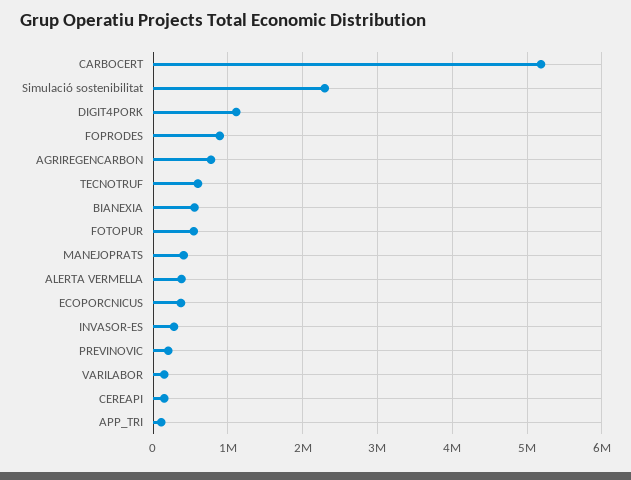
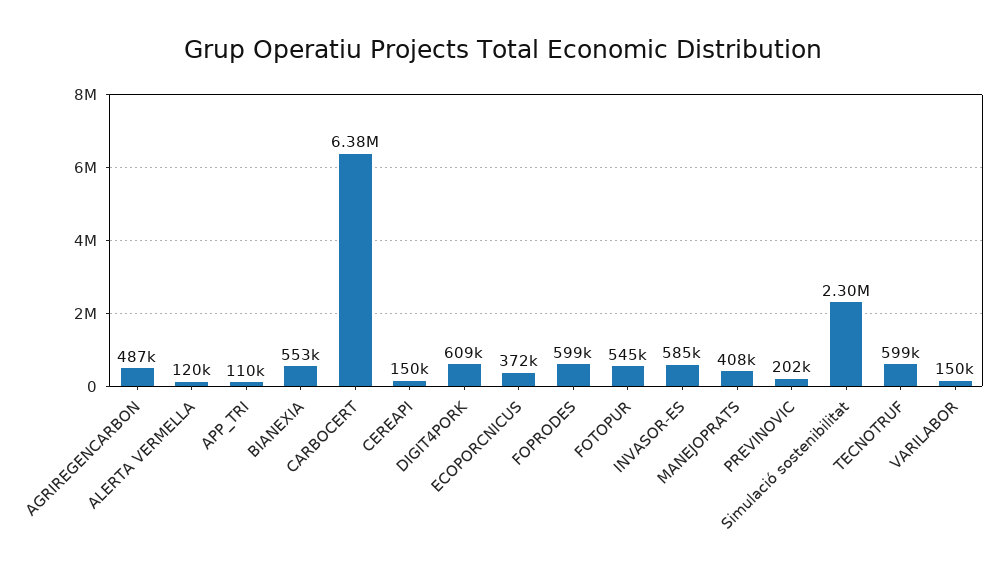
CARBOCERT: 5200000 -> 6380000
DIGIT4PORK: 1100000 -> 609000
FOPRODES: 900000 -> 599000
AGRIREGENCARBON: 800000 -> 487000
ALERTA VERMELLA: 400000 -> 120000
INVASOR-ES: 300000 -> 585000

